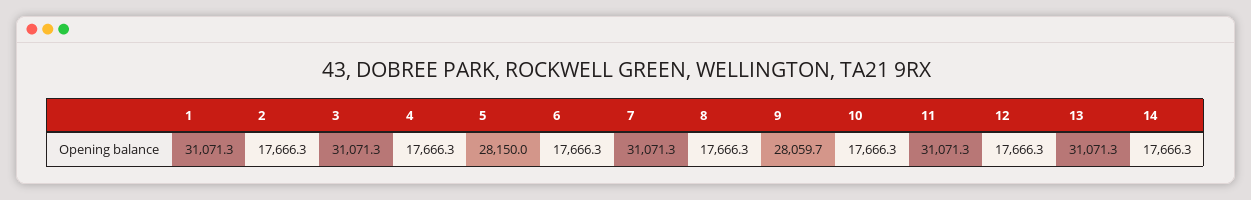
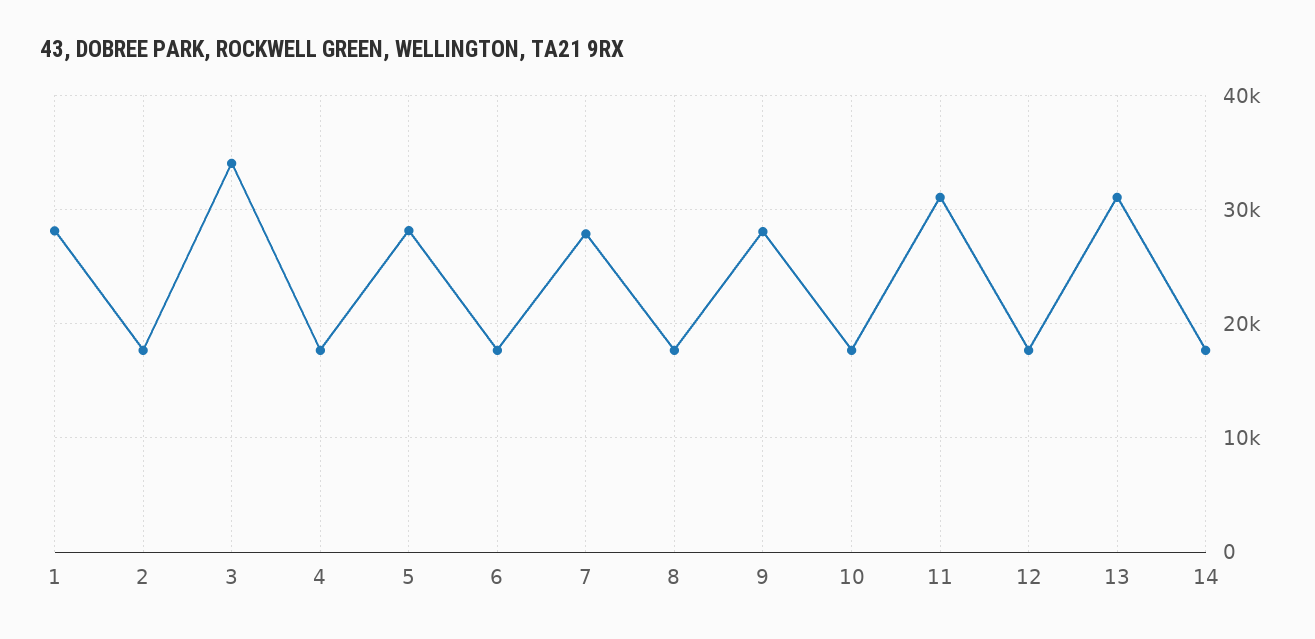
1: 31071.3 -> 28000
3: 31071.3 -> 34000
7: 31071.3 -> 28000

